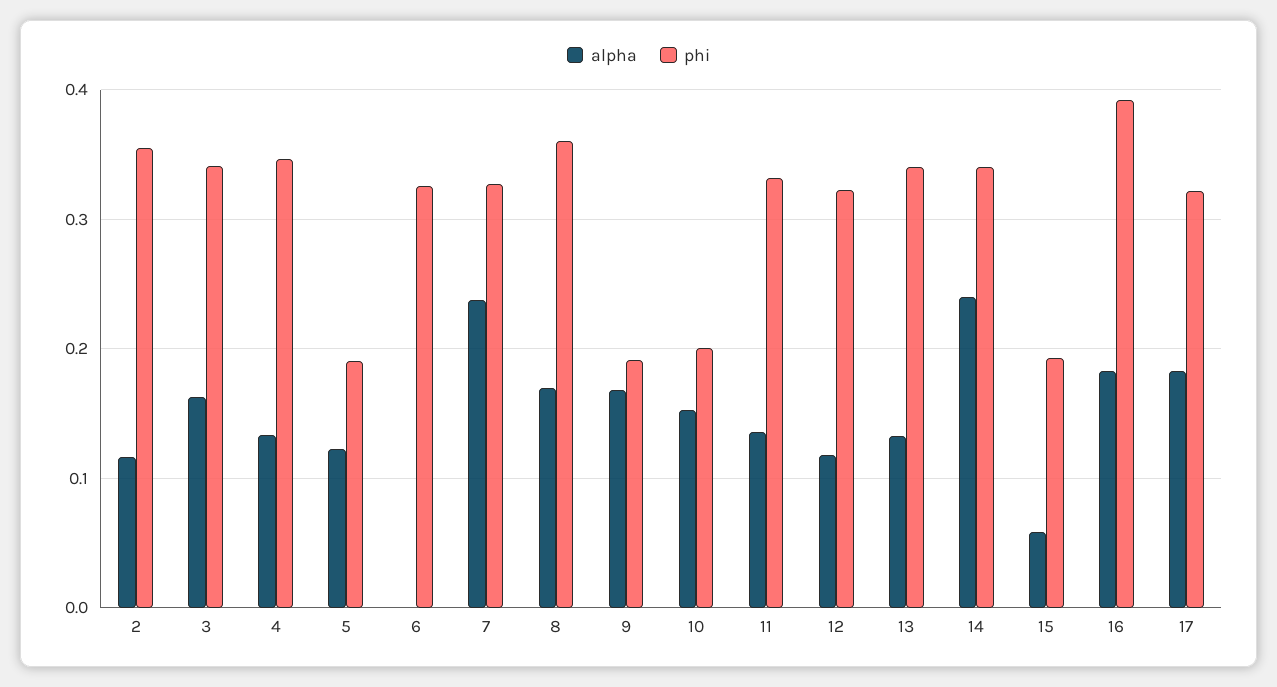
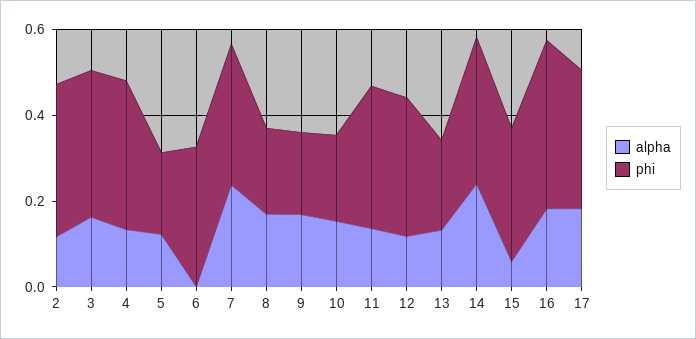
phi, 8: 0.36 -> 0.2
phi, 13: 0.34 -> 0.2
phi, 15: 0.19 -> 0.3

